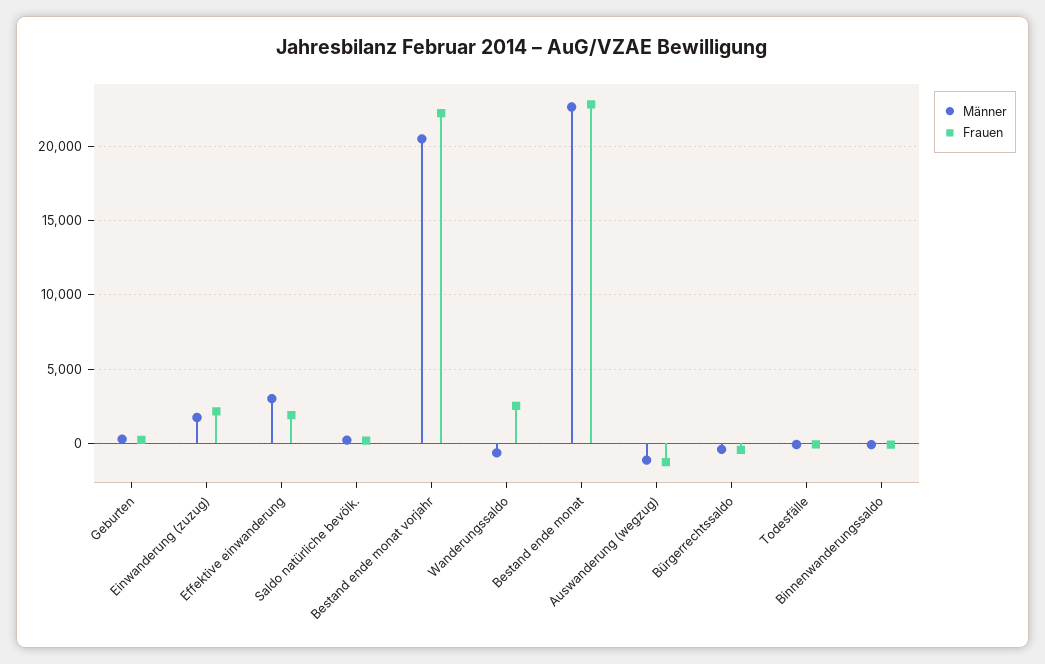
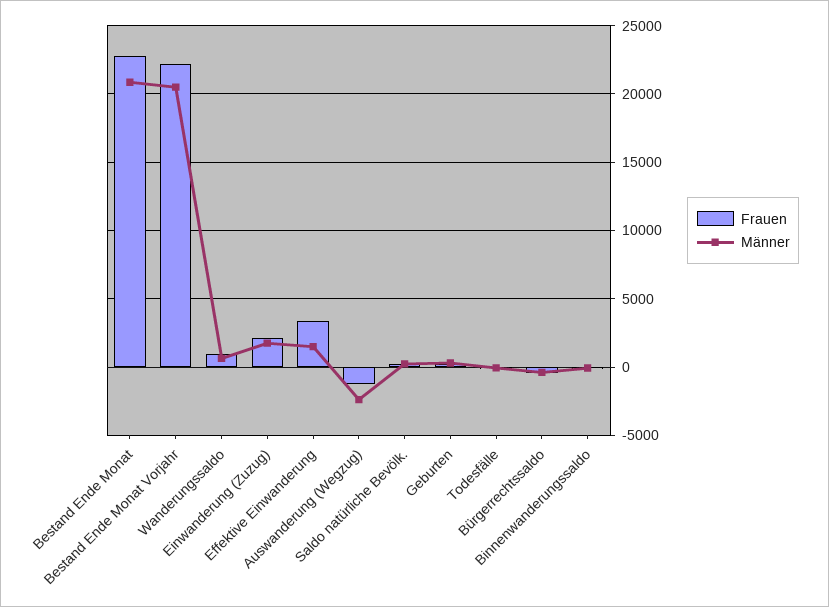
Männer, Effektive einwanderung: 3000 -> 1500
Frauen, Effektive einwanderung: 2000 -> 3500
Männer, Wanderungssaldo: -500 -> 500
Frauen, Wanderungssaldo: 2500 -> 1000
Männer, Bestand ende monat: 22500 -> 21000
Männer, Auswanderung (wegzug): -1000 -> -2500

